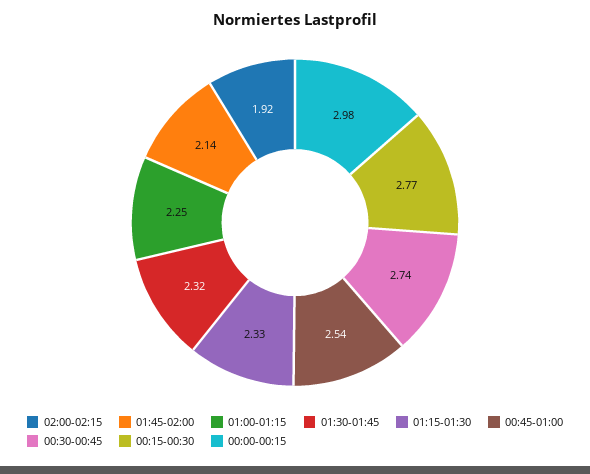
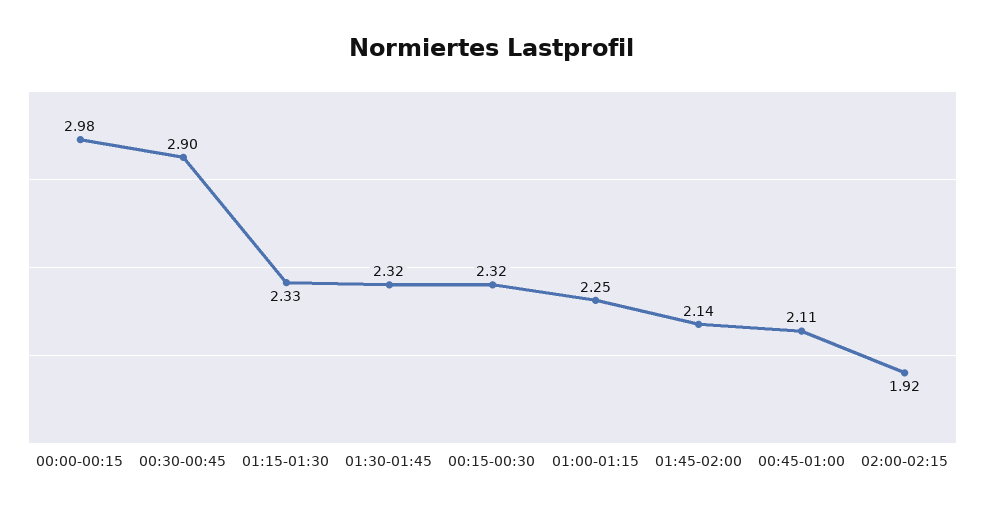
00:45-01:00: 2.54 -> 2.11
00:30-00:45: 2.74 -> 2.9
00:15-00:30: 2.77 -> 2.32

